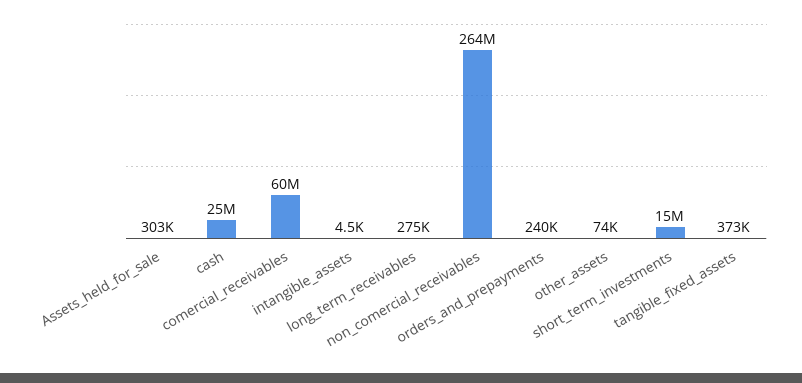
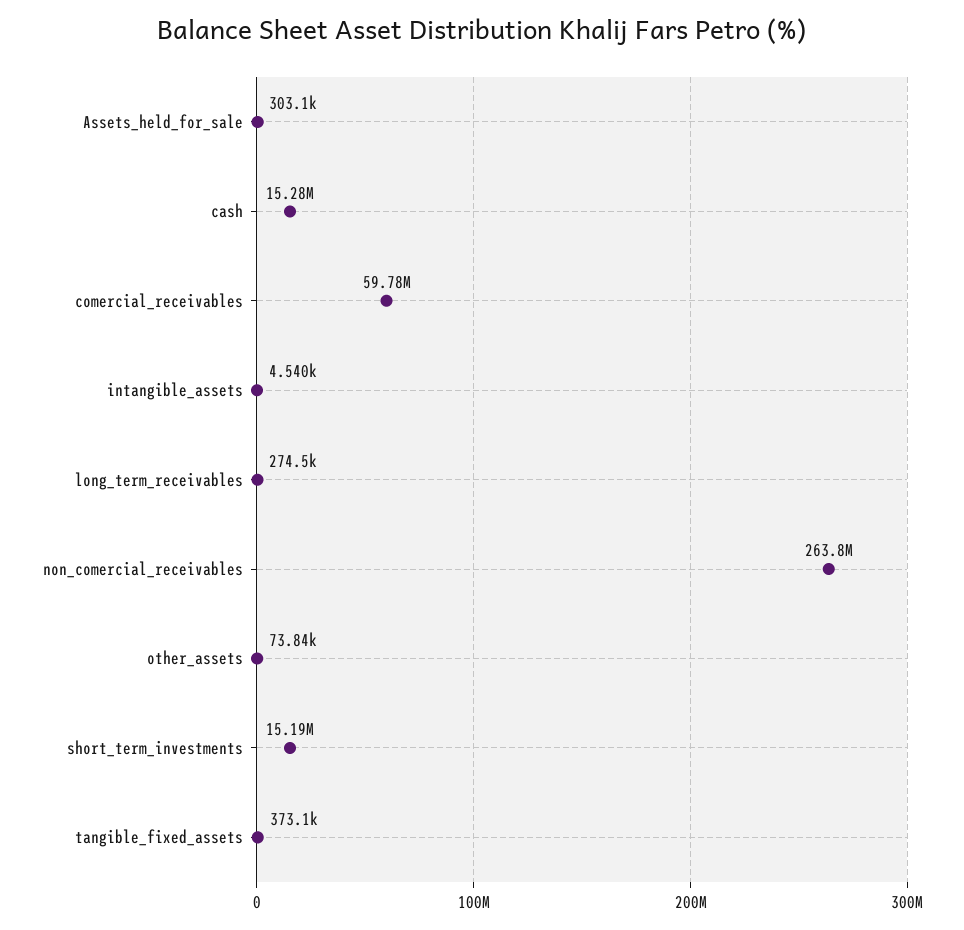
cash: 25000000 -> 15280000
orders_and_prepayments: 240000 -> none

